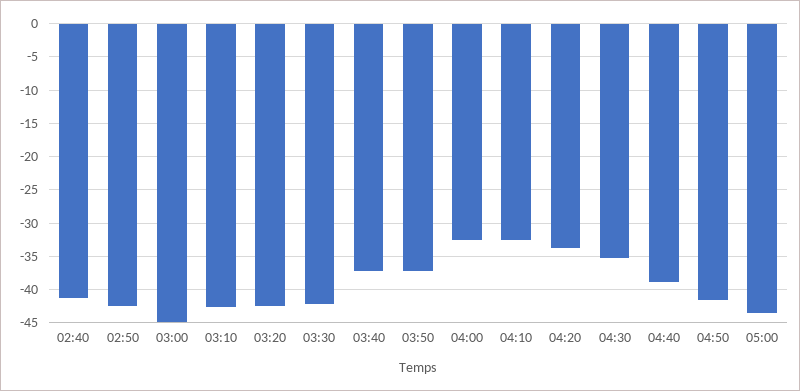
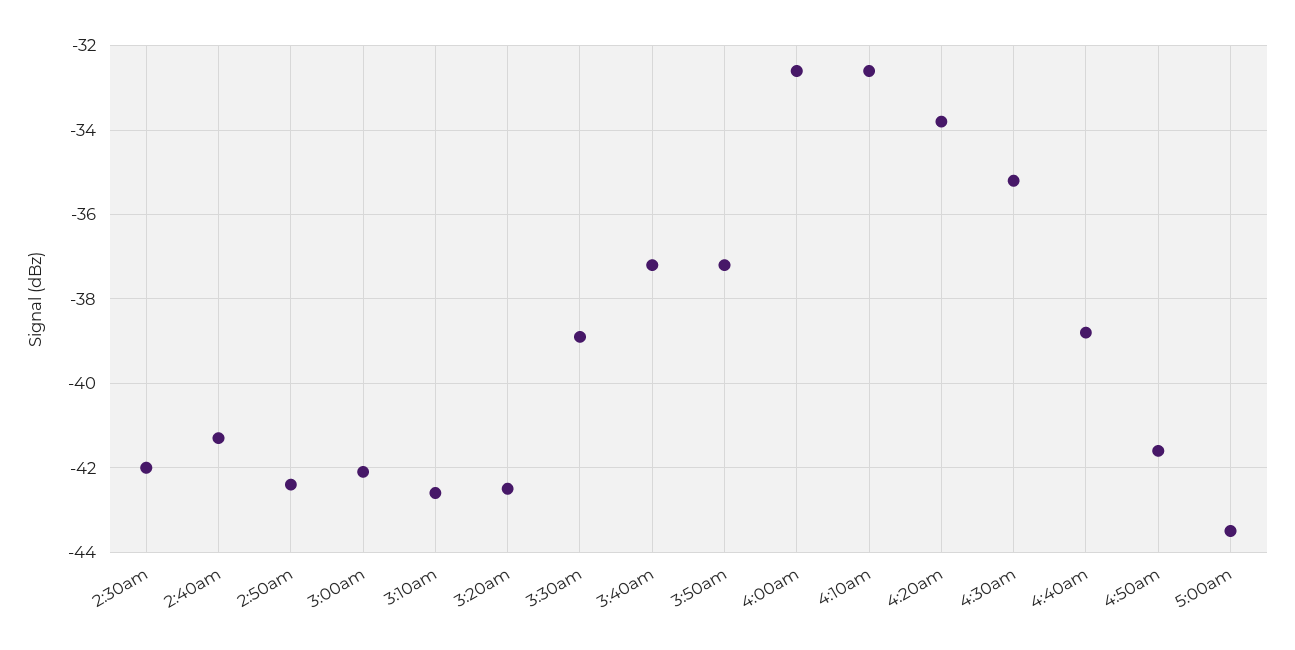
03:00: -45 -> -42
03:30: -42 -> -39
2:30am: none -> -42

